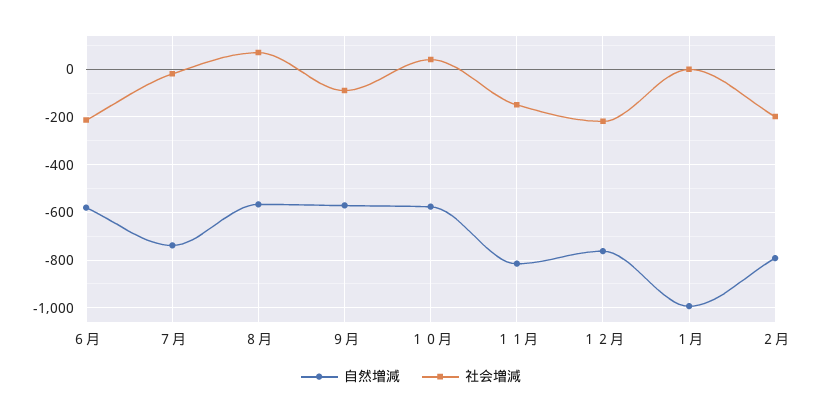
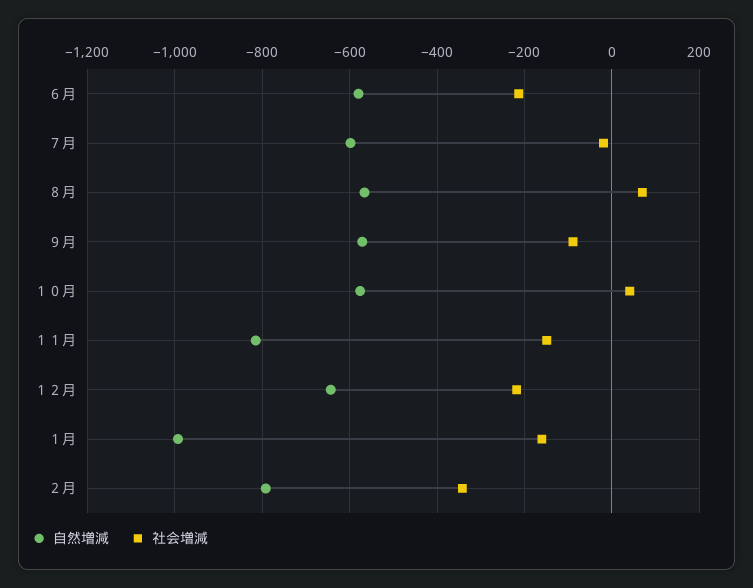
自然増減, ７月: -750 -> -600
自然増減, １２月: -750 -> -640
社会増減, １月: 0 -> -160
社会増減, ２月: -200 -> -340

